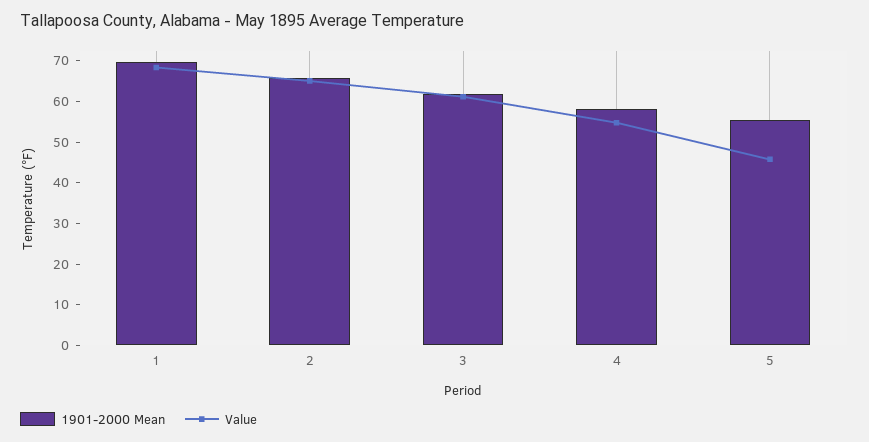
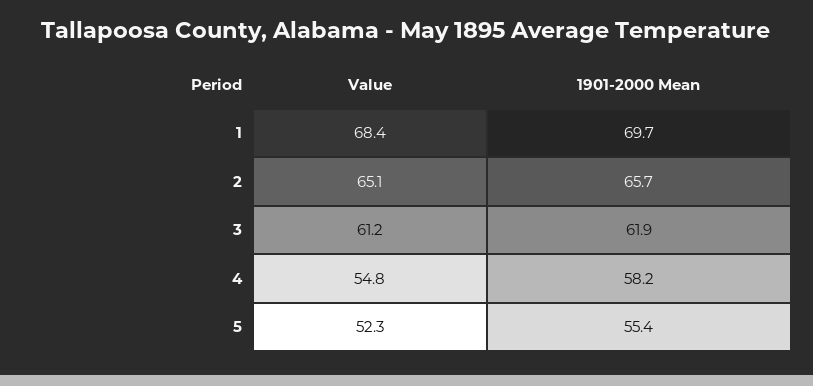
Value, 5: 46 -> 52.3

